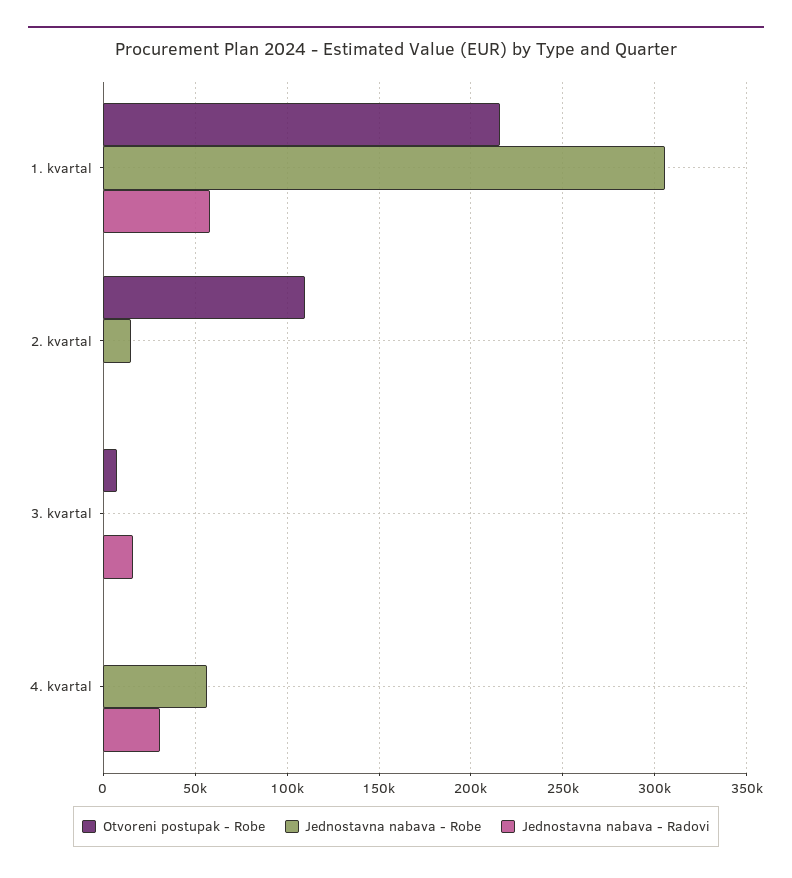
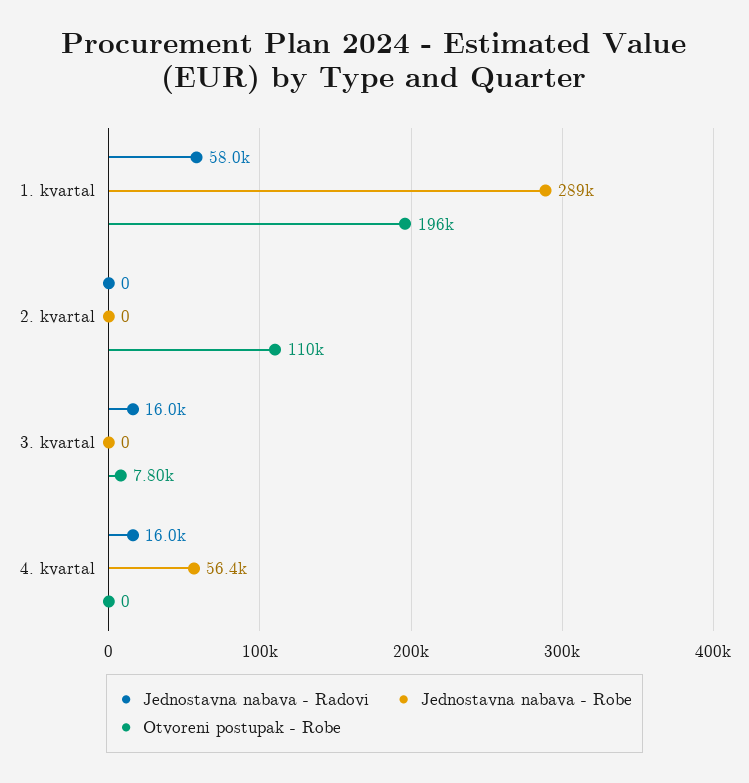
Otvoreni postupak - Robe, 1. kvartal: 215000 -> 196000
Jednostavna nabava - Robe, 1. kvartal: 305000 -> 289000
Jednostavna nabava - Robe, 2. kvartal: 15000 -> 0
Jednostavna nabava - Radovi, 4. kvartal: 30000 -> 16000

